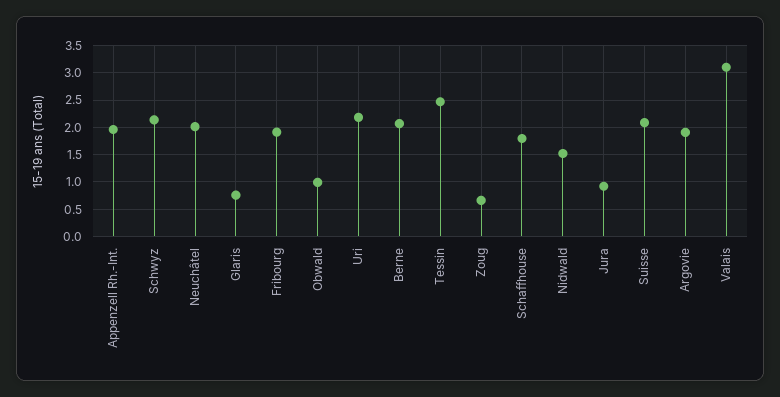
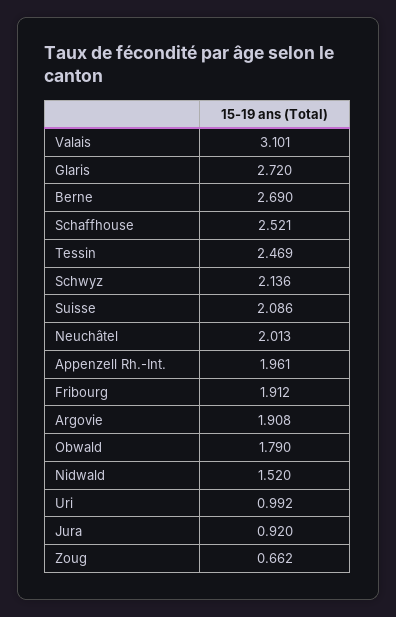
Glaris: 0.75 -> 2.72
Obwald: 1 -> 1.79
Uri: 2.25 -> 0.992
Berne: 2 -> 2.69
Schaffhouse: 1.75 -> 2.521

